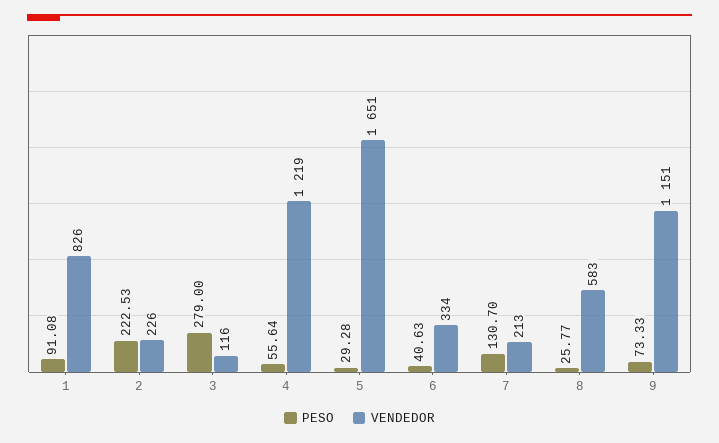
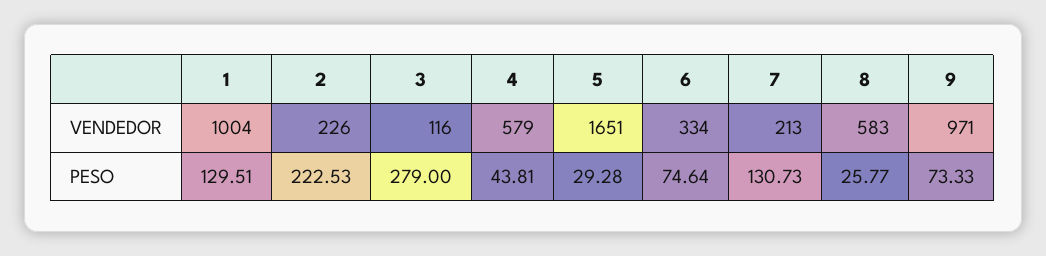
PESO, 1: 91.08 -> 129.51
VENDEDOR, 1: 826 -> 1004
PESO, 4: 55.64 -> 43.81
VENDEDOR, 4: 1219 -> 579
PESO, 6: 40.63 -> 74.64
PESO, 7: 130.7 -> 130.73
VENDEDOR, 9: 1151 -> 971

